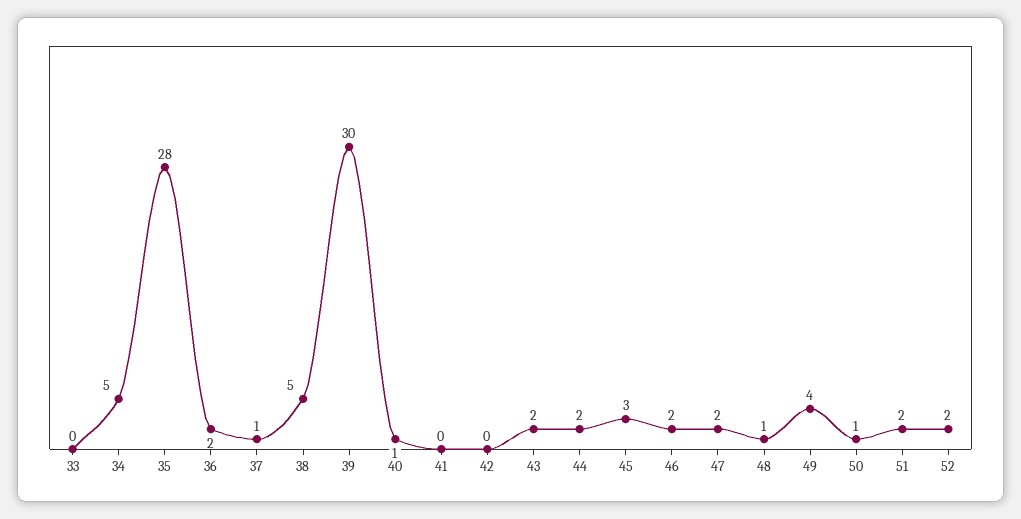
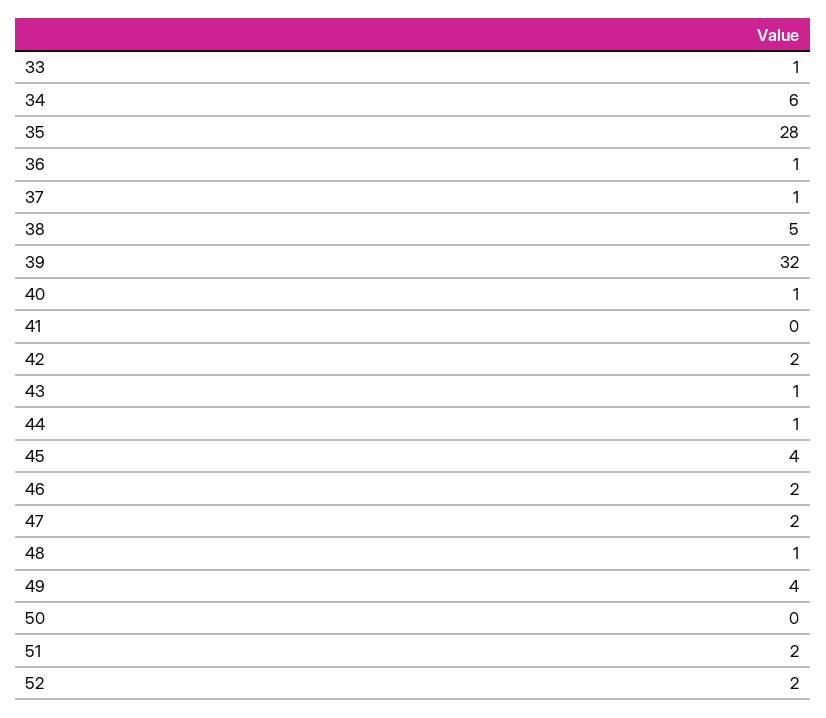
33: 0 -> 1
34: 5 -> 6
36: 2 -> 1
39: 30 -> 32
42: 0 -> 2
43: 2 -> 1
44: 2 -> 1
45: 3 -> 4
50: 1 -> 0

